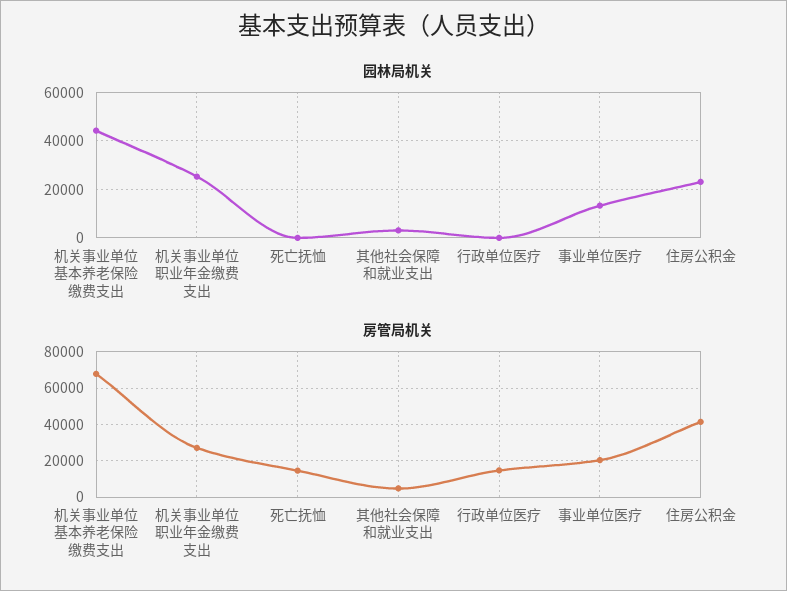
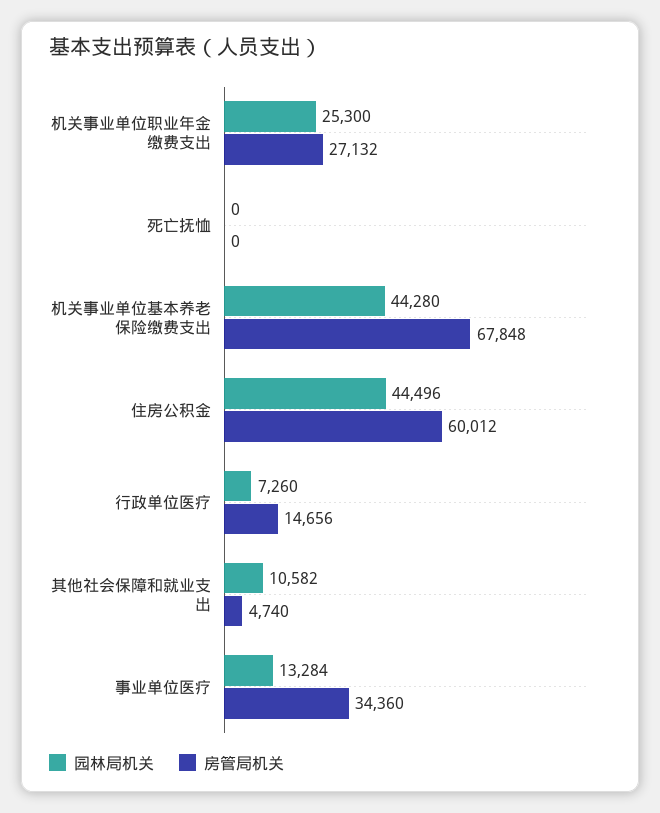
园林局机关, 其他社会保障和就业支出: 2500 -> 10582
园林局机关, 行政单位医疗: 0 -> 7260
园林局机关, 住房公积金: 22500 -> 44496
房管局机关, 死亡抚恤: 15000 -> 0
房管局机关, 事业单位医疗: 20000 -> 34360
房管局机关, 住房公积金: 40000 -> 60012

